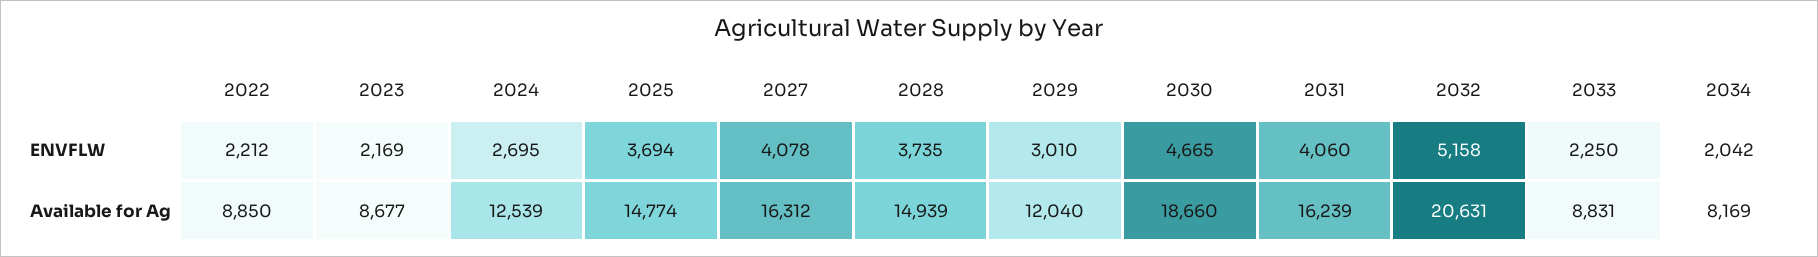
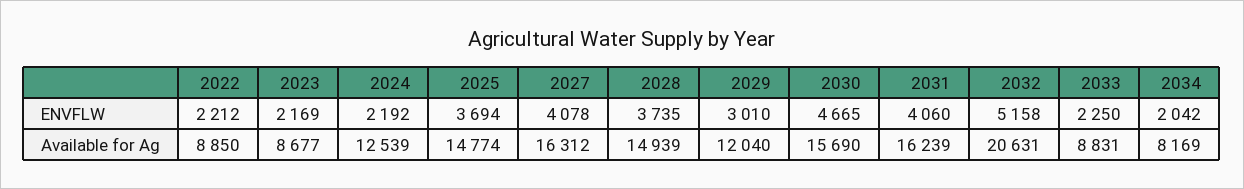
2024, ENVFLW: 2695 -> 2192
2030, Available for Ag: 18660 -> 15690

